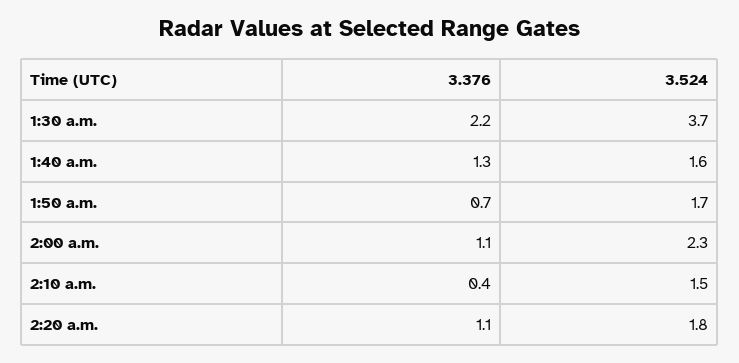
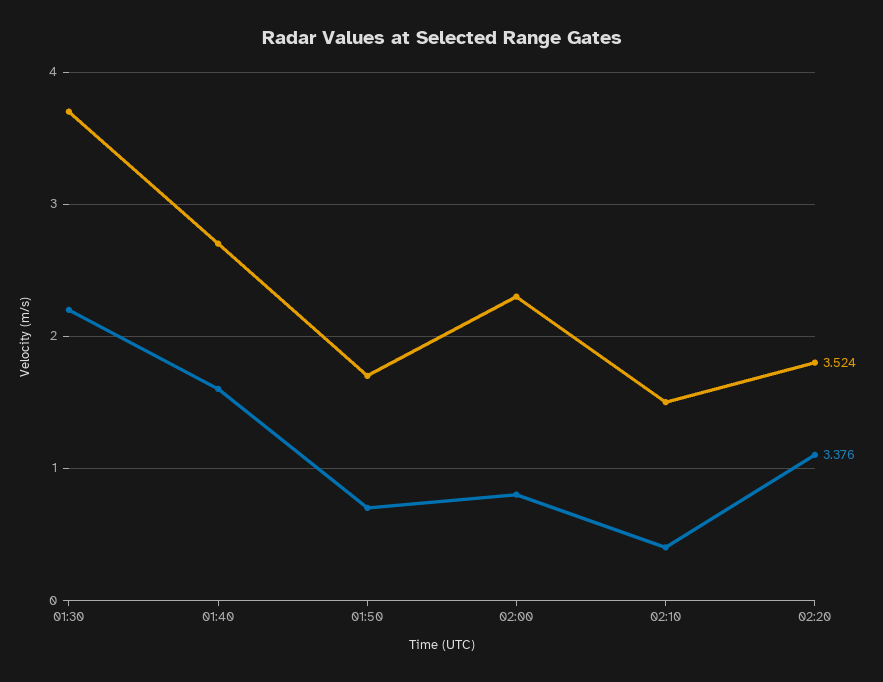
3.376, 1:40 a.m.: 1.3 -> 1.6
3.524, 1:40 a.m.: 1.6 -> 2.7
3.376, 2:00 a.m.: 1.1 -> 0.8

